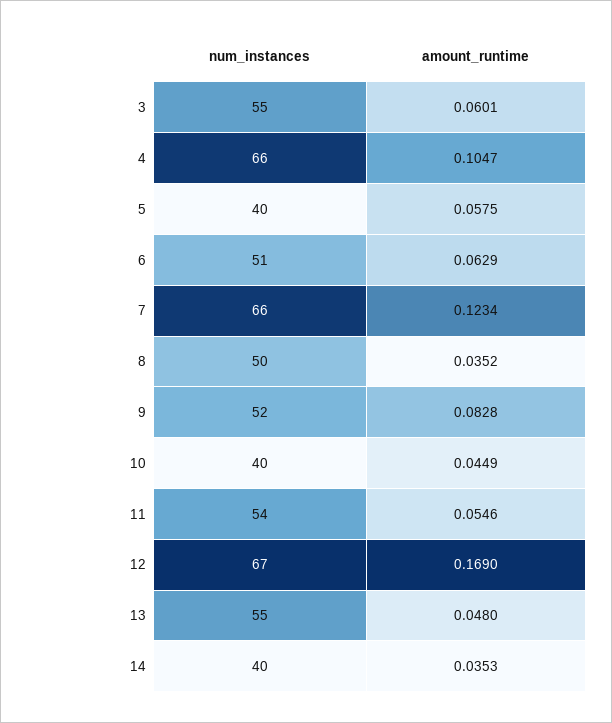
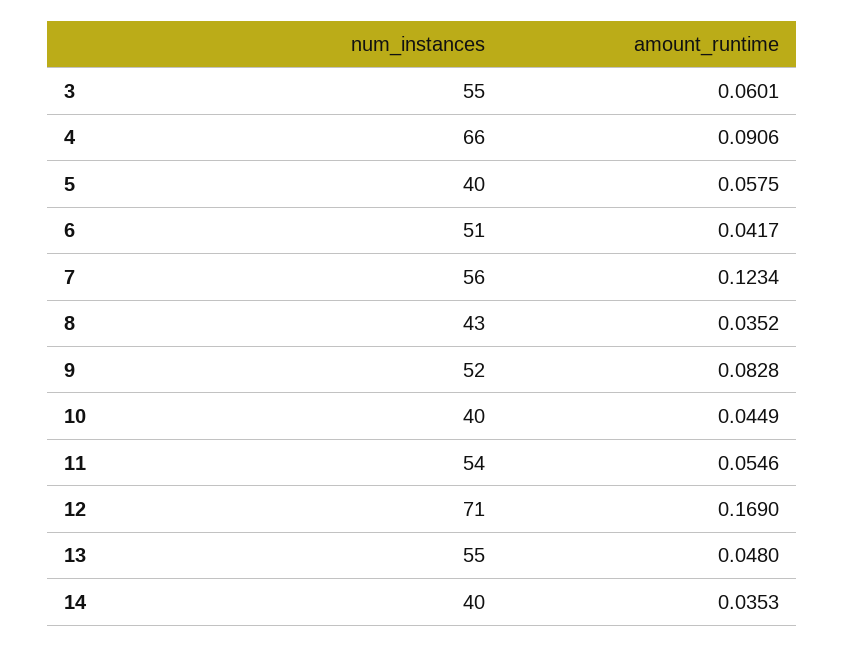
amount_runtime, 4: 0.1047 -> 0.0906
amount_runtime, 6: 0.0629 -> 0.0417
num_instances, 7: 66 -> 56
num_instances, 8: 50 -> 43
num_instances, 12: 67 -> 71

